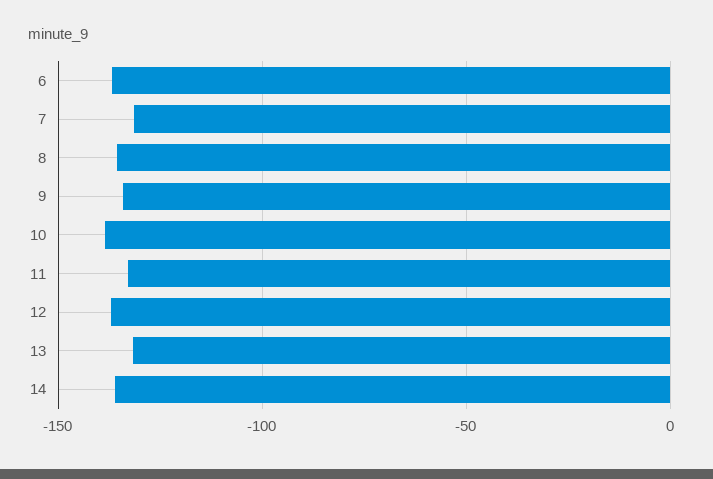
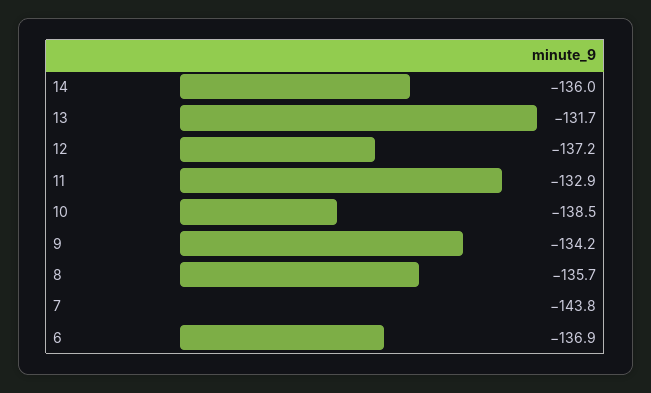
7: -130 -> -143.8

